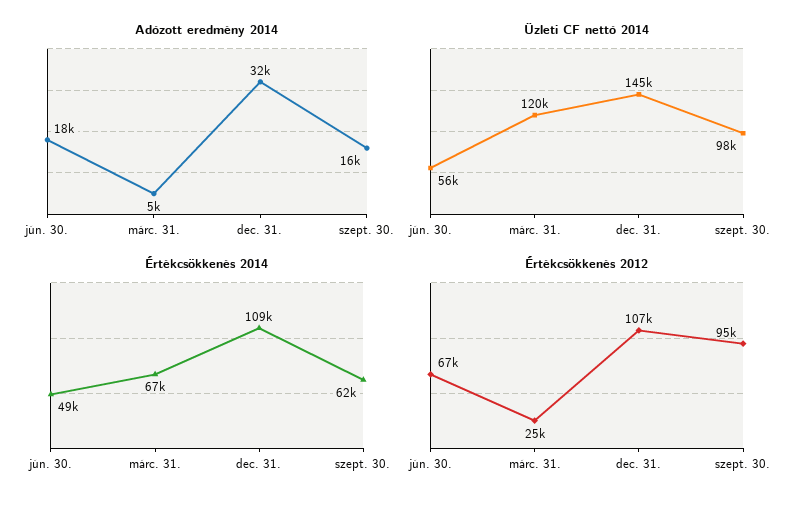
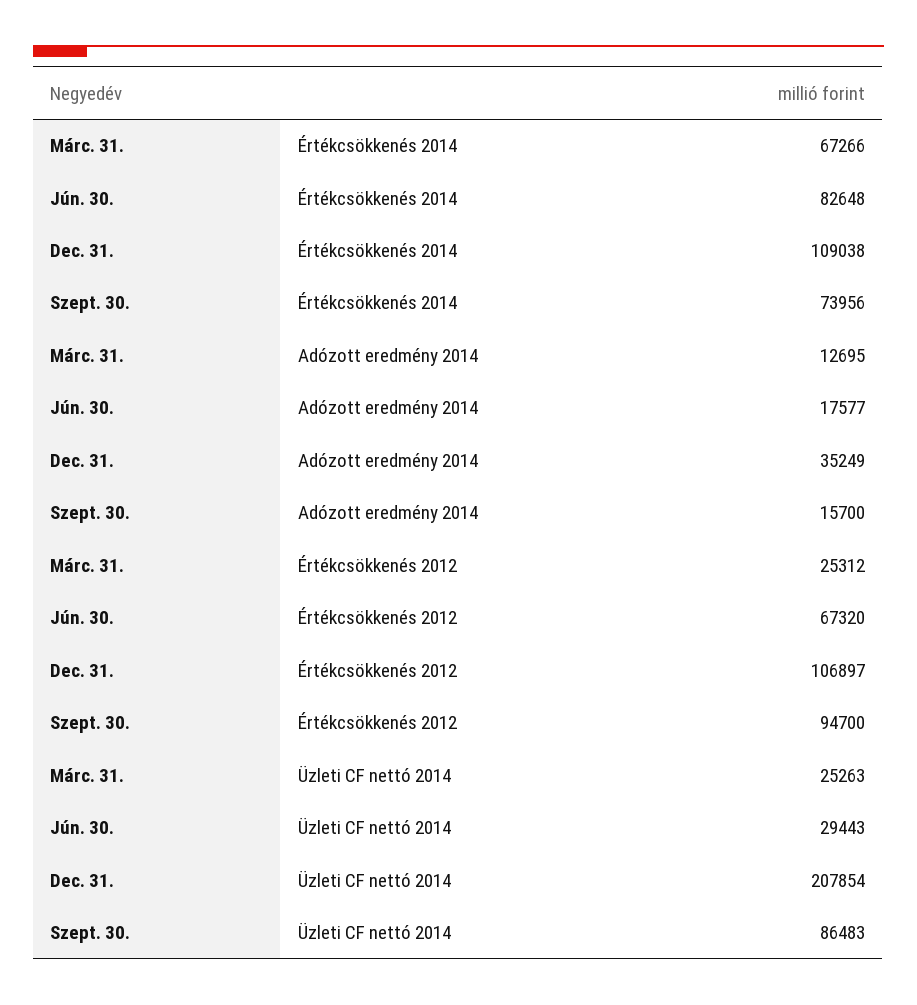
Adózott eredmény 2014, márc. 31.: 5000 -> 12695
Adózott eredmény 2014, dec. 31.: 32000 -> 35249
Üzleti CF nettó 2014, jún. 30.: 56000 -> 29443
Üzleti CF nettó 2014, márc. 31.: 120000 -> 25263
Üzleti CF nettó 2014, dec. 31.: 145000 -> 207854
Üzleti CF nettó 2014, szept. 30.: 98000 -> 86483
Értékcsökkenés 2014, jún. 30.: 49000 -> 82648
Értékcsökkenés 2014, szept. 30.: 62000 -> 73956

